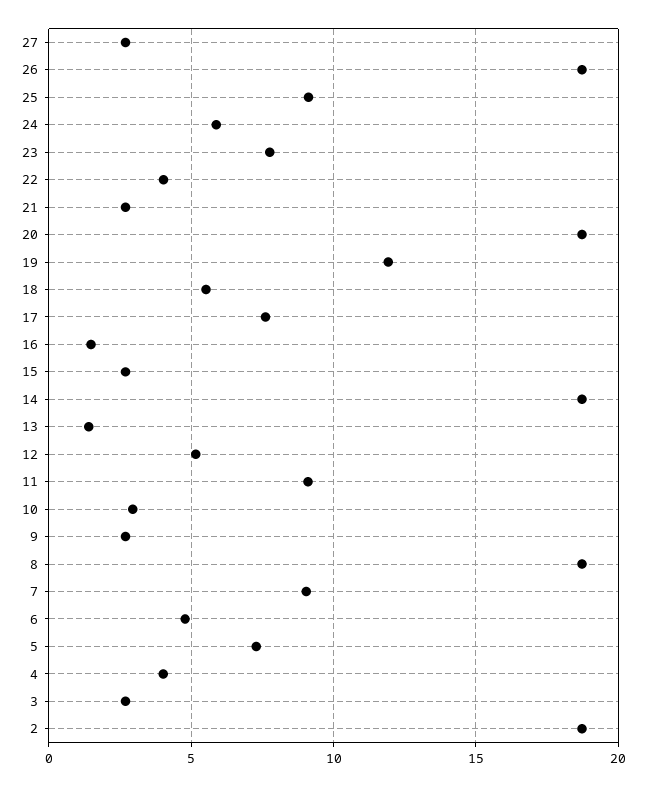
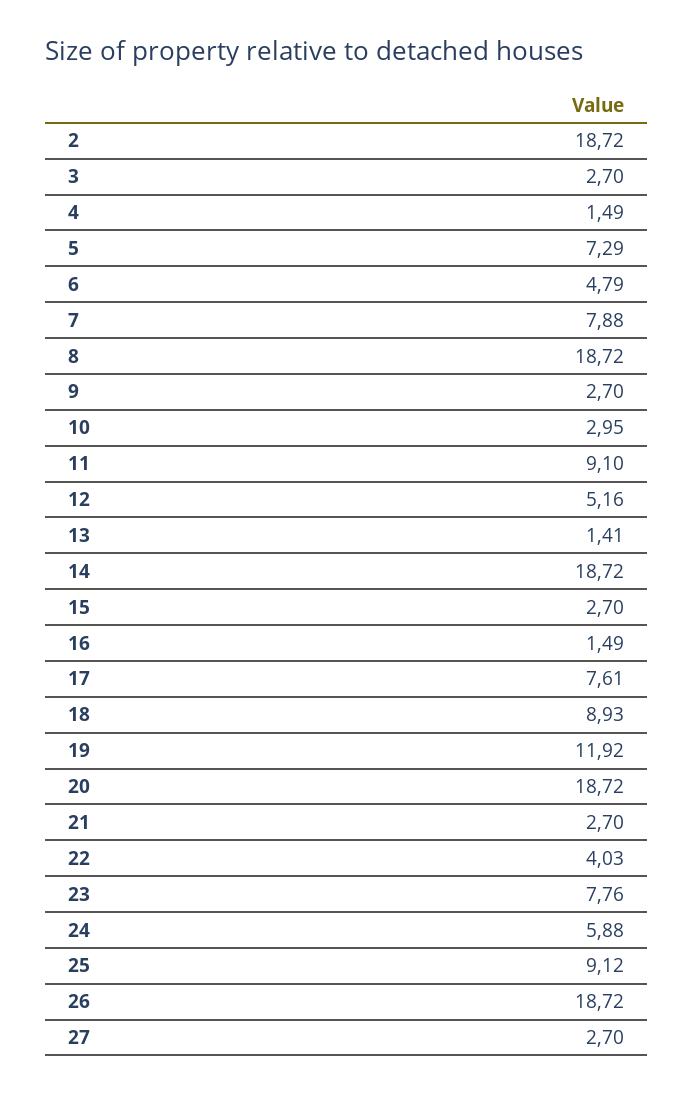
18: 5.5 -> 8.93
7: 9 -> 7.88
4: 4 -> 1.49

